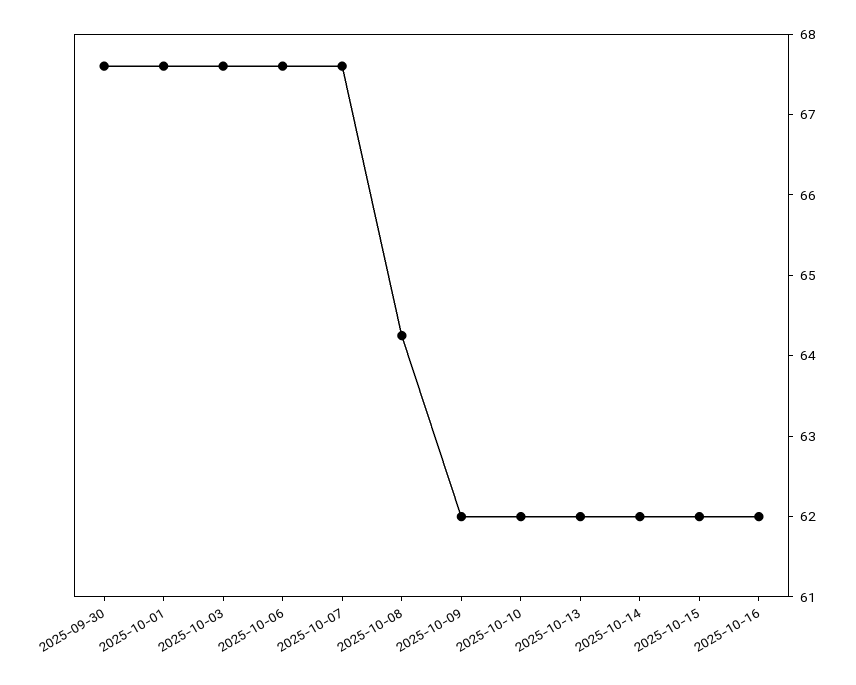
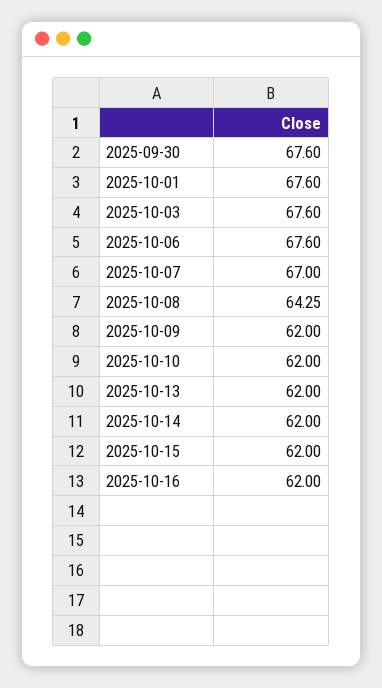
2025-10-07: 67.6 -> 67

